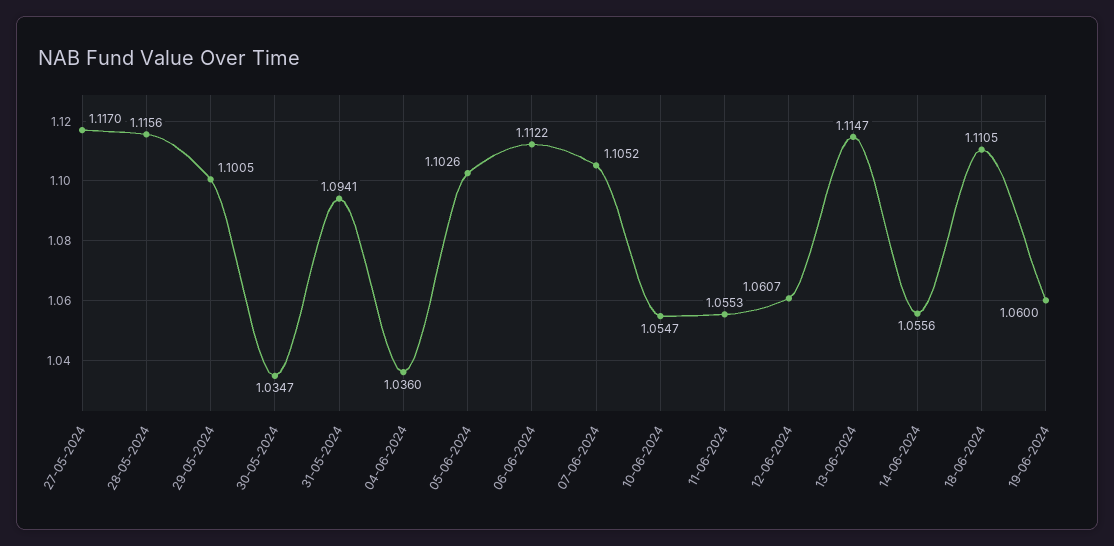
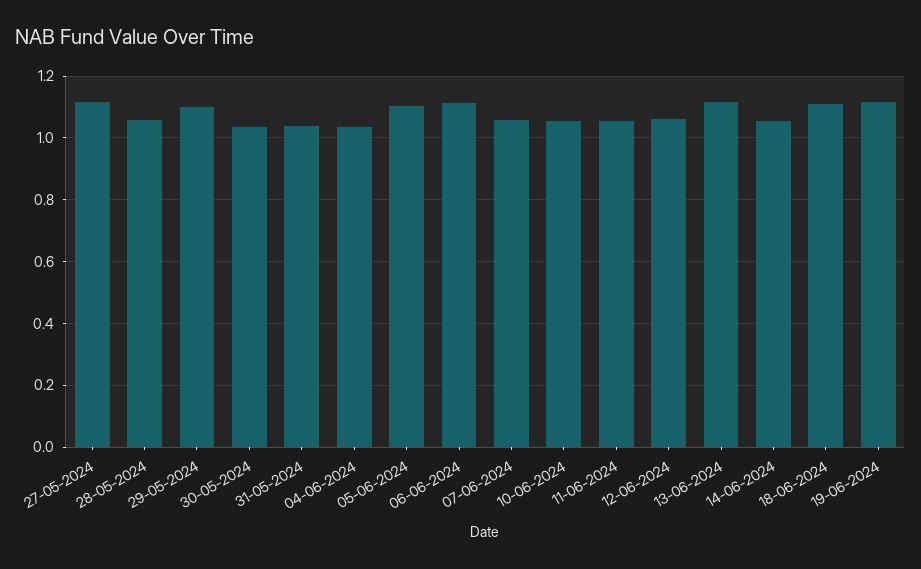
28-05-2024: 1.1156 -> 1.06
31-05-2024: 1.0941 -> 1.04
07-06-2024: 1.1052 -> 1.06
19-06-2024: 1.06 -> 1.12

